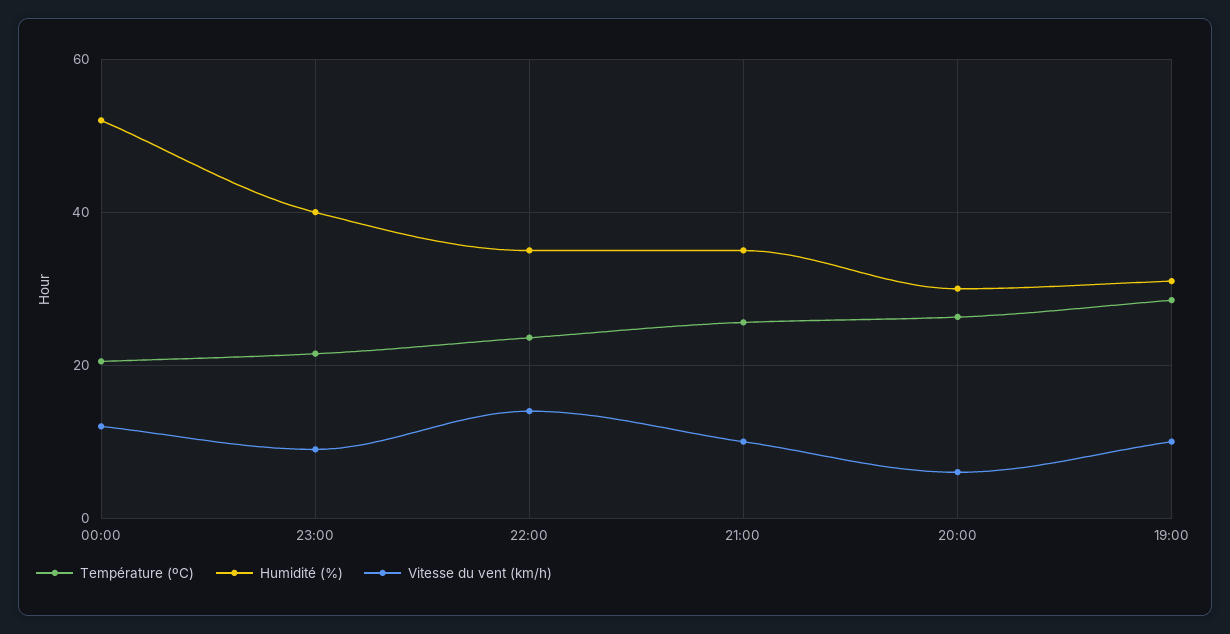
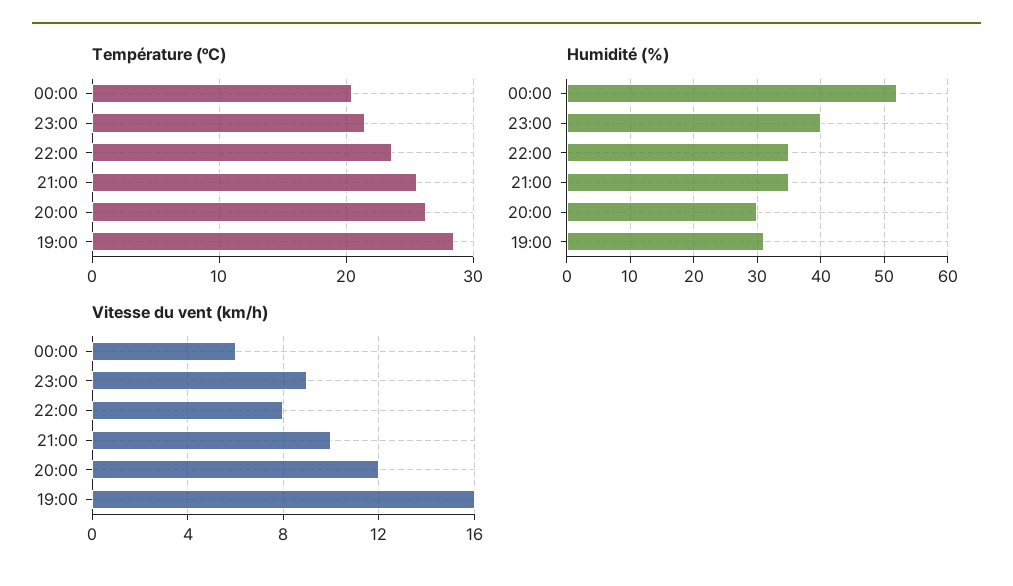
Vitesse du vent (km/h), 00:00: 12 -> 6
Vitesse du vent (km/h), 22:00: 14 -> 8
Vitesse du vent (km/h), 20:00: 6 -> 12
Vitesse du vent (km/h), 19:00: 10 -> 16

